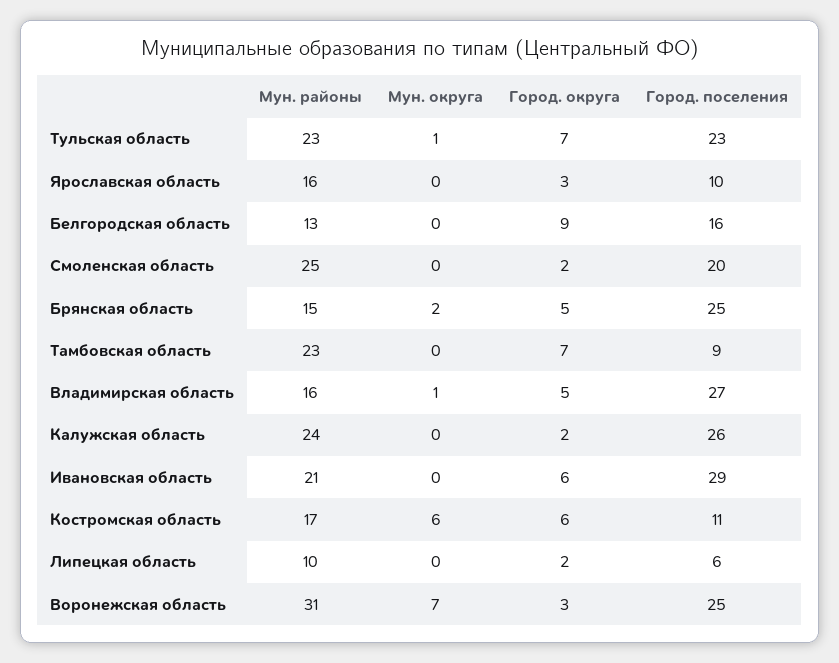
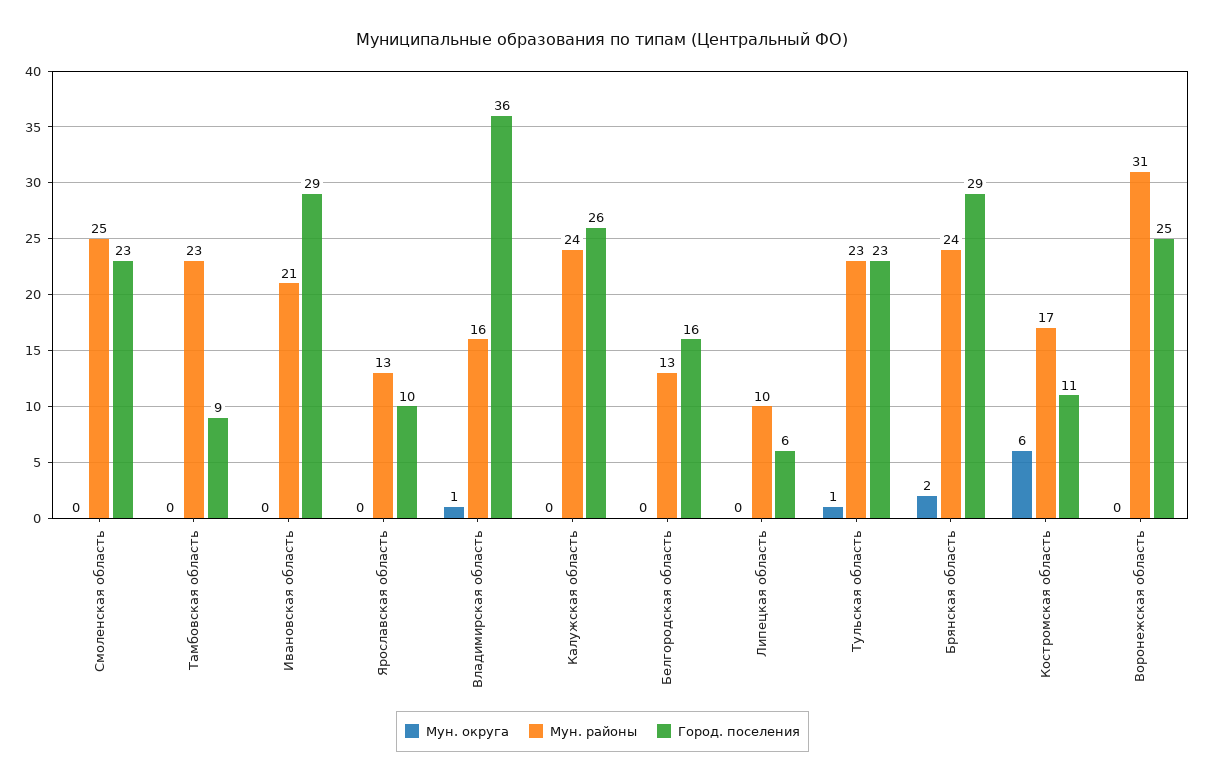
Город. округа, Тульская область: 7 -> none
Мун. районы, Ярославская область: 16 -> 13
Город. округа, Ярославская область: 3 -> none
Город. округа, Белгородская область: 9 -> none
Город. округа, Смоленская область: 2 -> none
Город. поселения, Смоленская область: 20 -> 23
Мун. районы, Брянская область: 15 -> 24
Город. округа, Брянская область: 5 -> none
Город. поселения, Брянская область: 25 -> 29
Город. округа, Тамбовская область: 7 -> none
Город. округа, Владимирская область: 5 -> none
Город. поселения, Владимирская область: 27 -> 36
Город. округа, Калужская область: 2 -> none
Город. округа, Ивановская область: 6 -> none
Город. округа, Костромская область: 6 -> none
Город. округа, Липецкая область: 2 -> none
Мун. округа, Воронежская область: 7 -> 0
Город. округа, Воронежская область: 3 -> none

